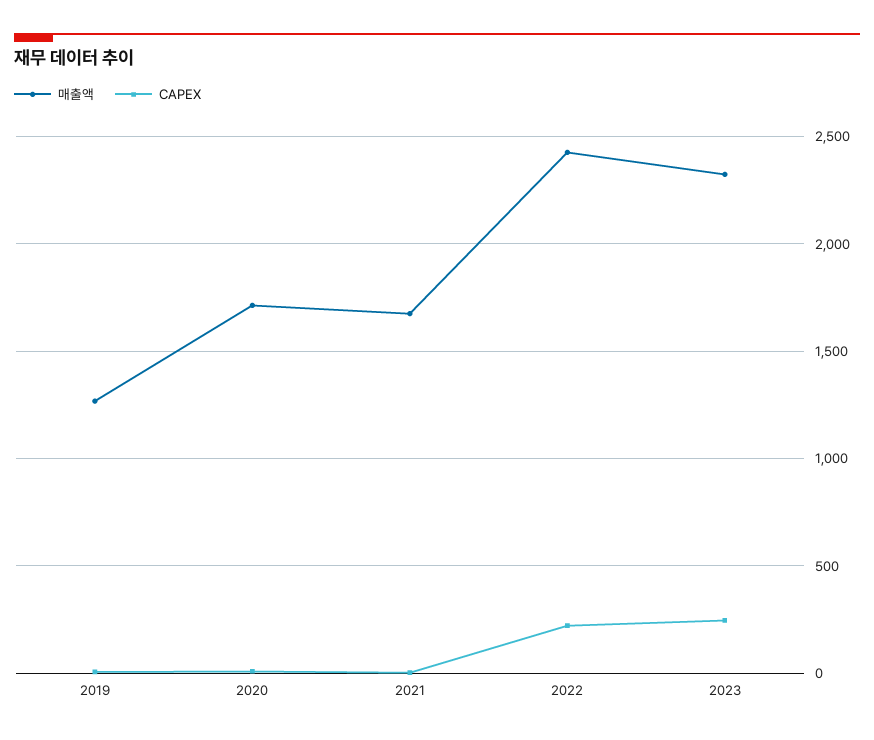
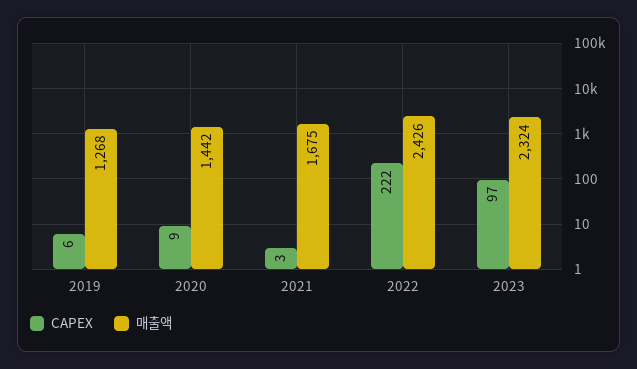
매출액, 2020: 1700 -> 1442
CAPEX, 2023: 250 -> 97

